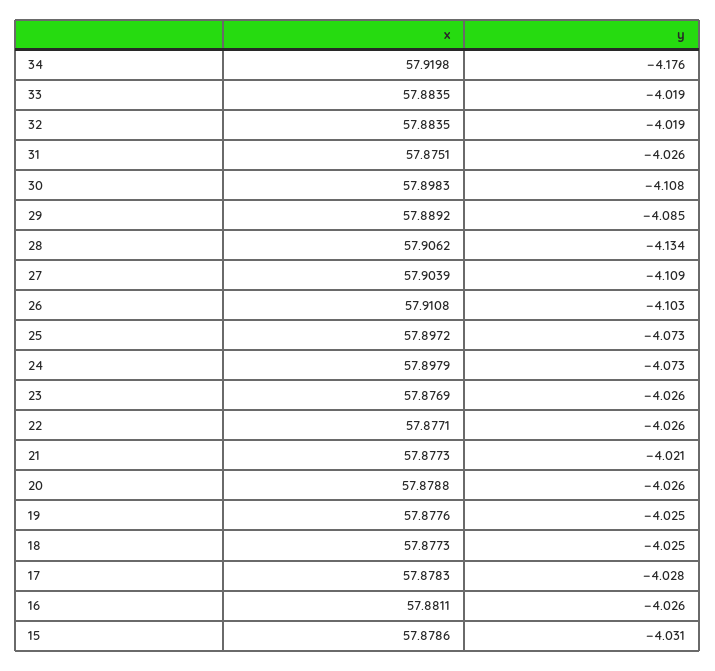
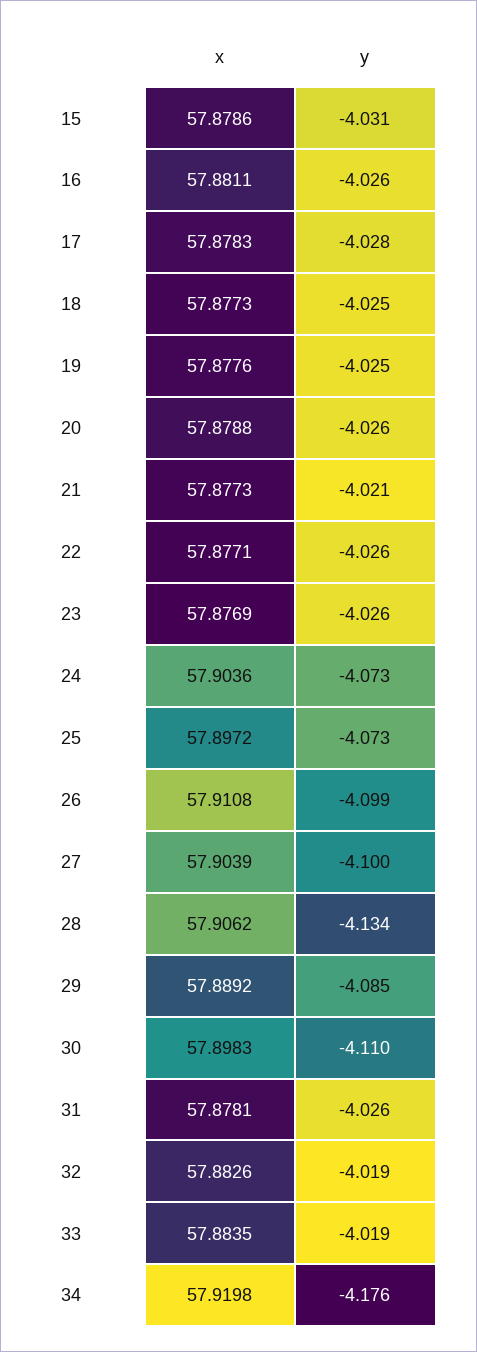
x, 32: 57.8835 -> 57.8826
x, 31: 57.8751 -> 57.8781
y, 30: -4.108 -> -4.11
y, 27: -4.109 -> -4.1
y, 26: -4.103 -> -4.099
x, 24: 57.8979 -> 57.9036

